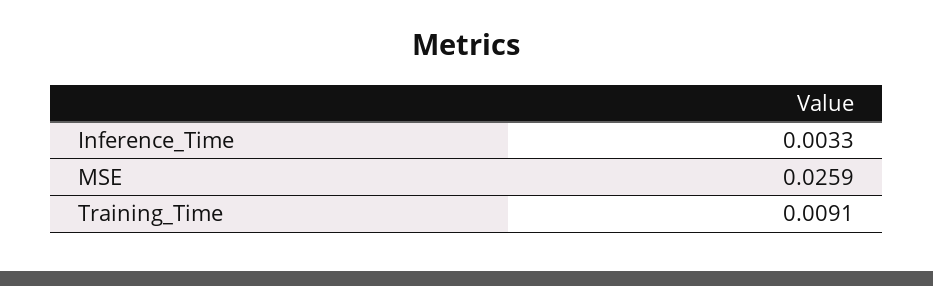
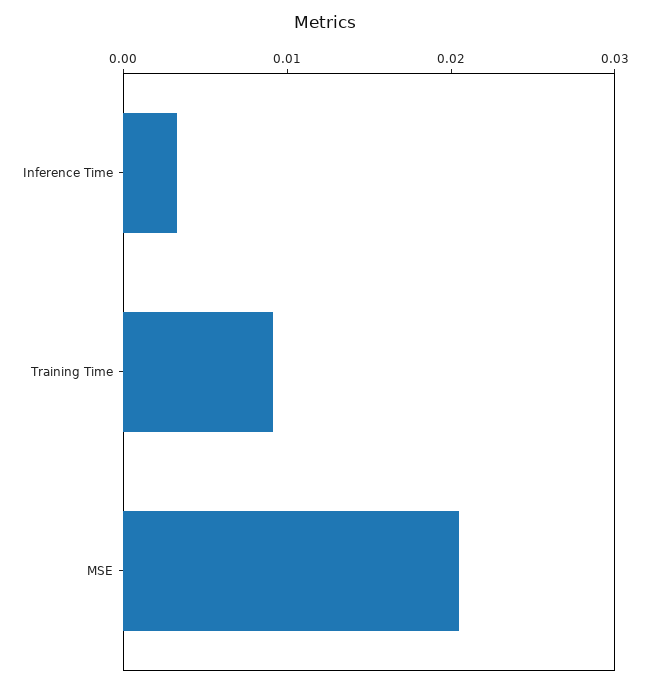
MSE: 0.0259 -> 0.02

